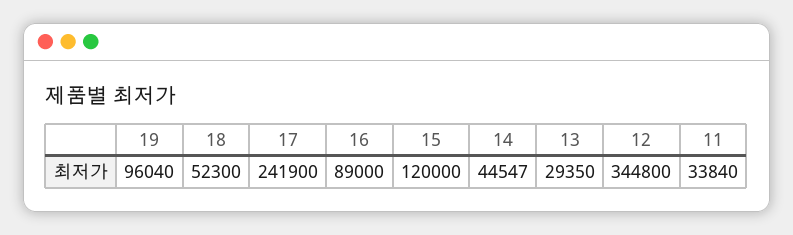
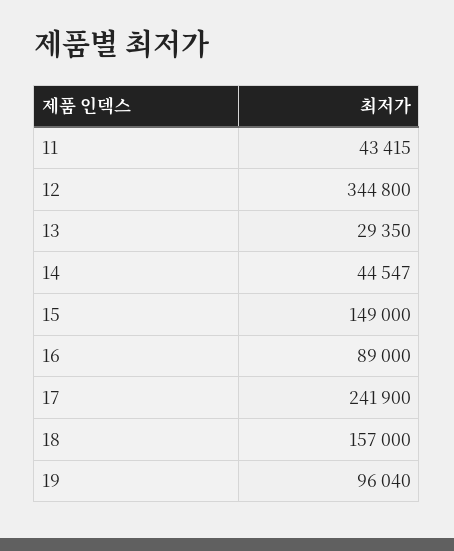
18: 52300 -> 157000
15: 120000 -> 149000
11: 33840 -> 43415

